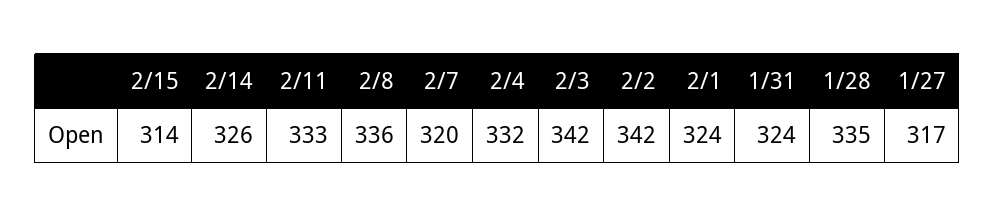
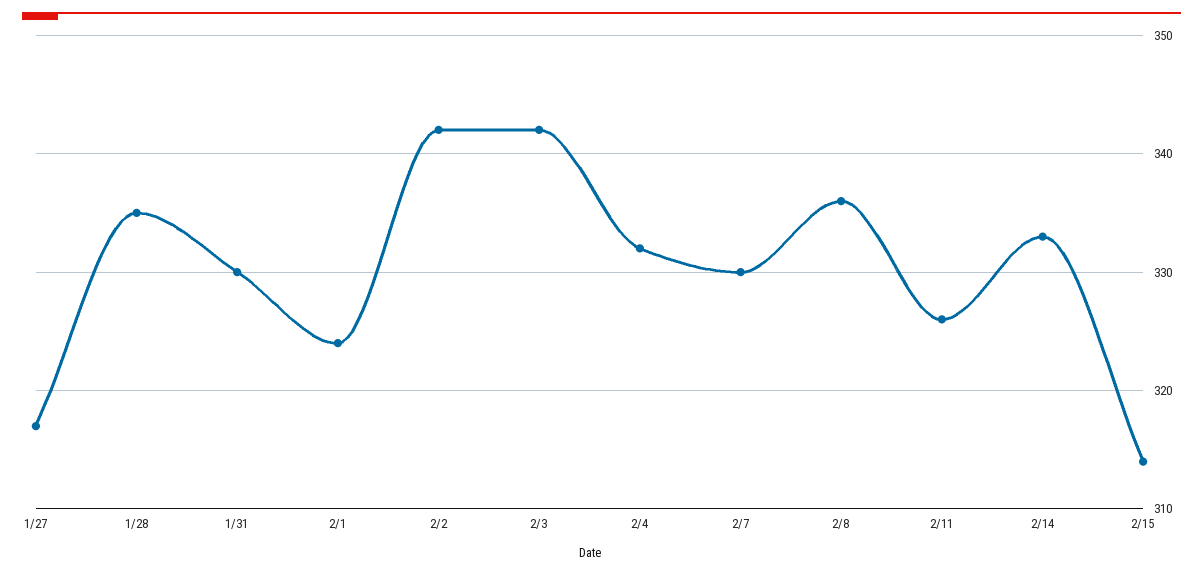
2/14: 326 -> 333
2/11: 333 -> 326
2/7: 320 -> 330
1/31: 324 -> 330

